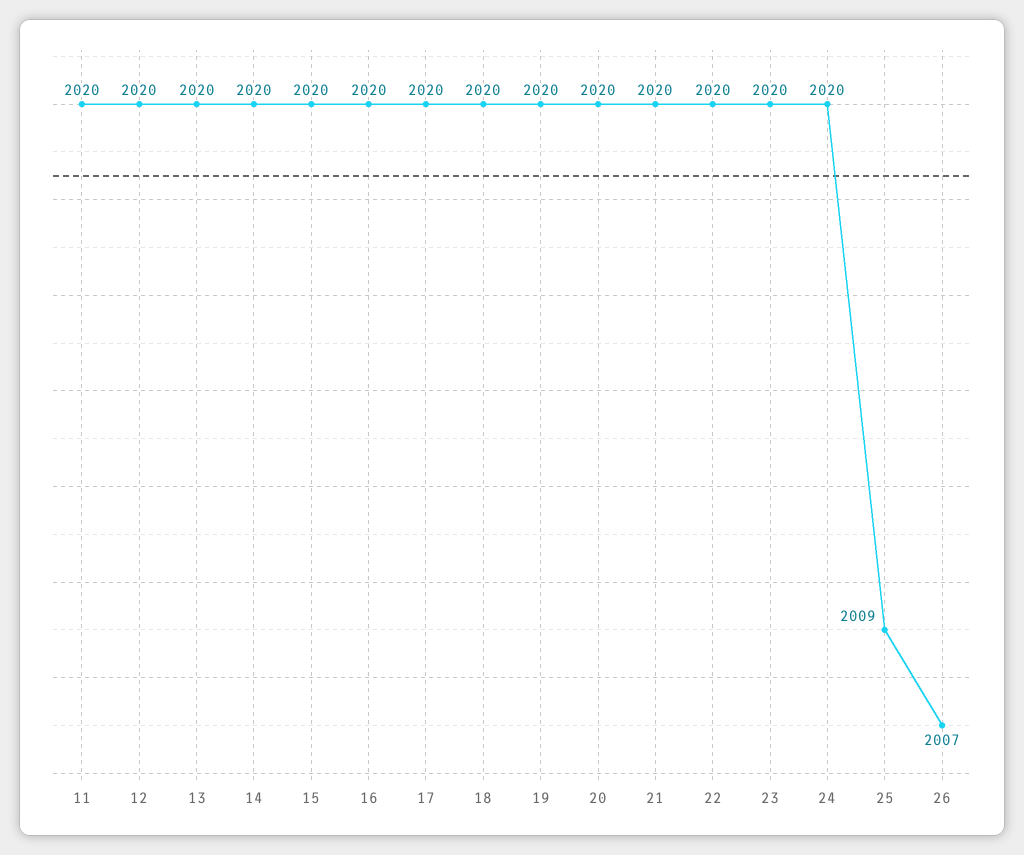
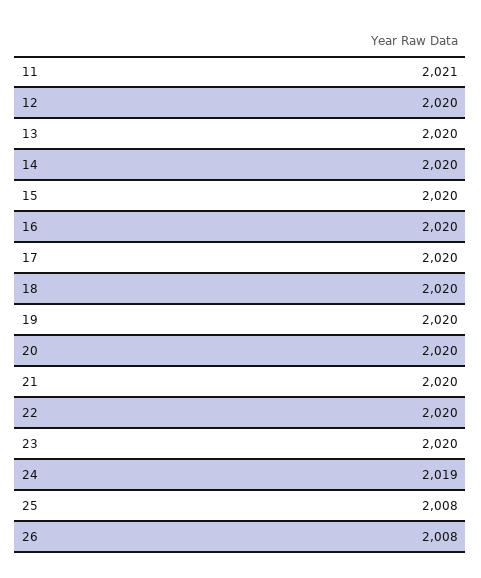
11: 2020 -> 2021
24: 2020 -> 2019
25: 2009 -> 2008
26: 2007 -> 2008

